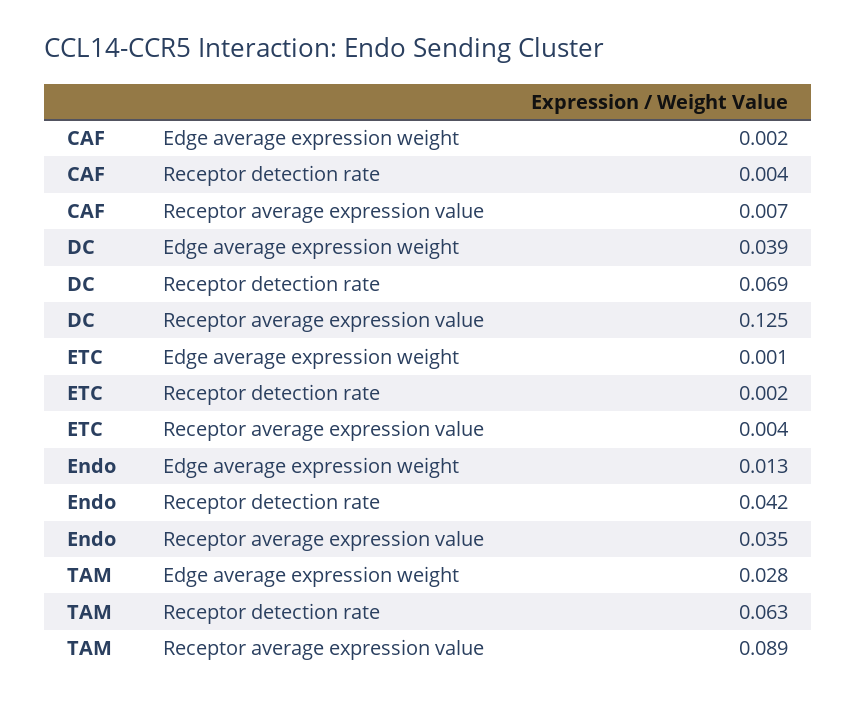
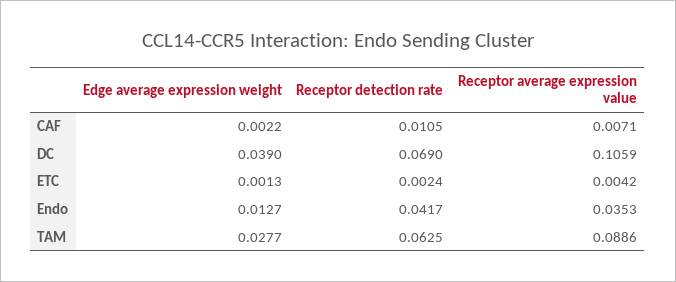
CAF, Receptor detection rate: 0.004 -> 0.0105
DC, Receptor average expression value: 0.125 -> 0.1059

